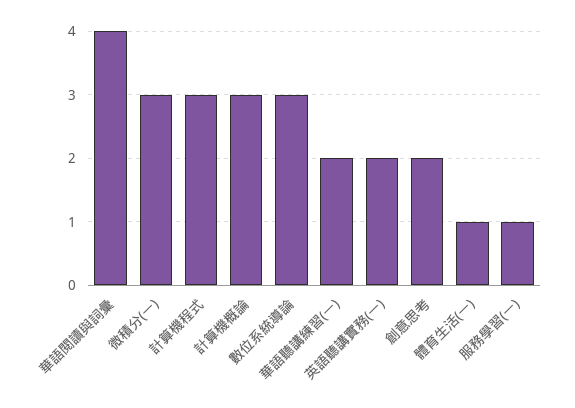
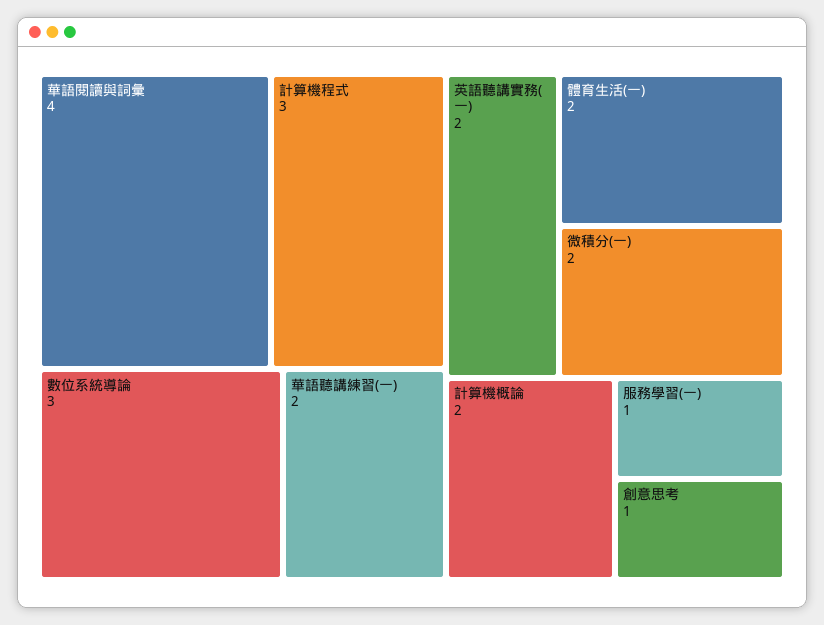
微積分(一): 3 -> 2
計算機概論: 3 -> 2
創意思考: 2 -> 1
體育生活(一): 1 -> 2

